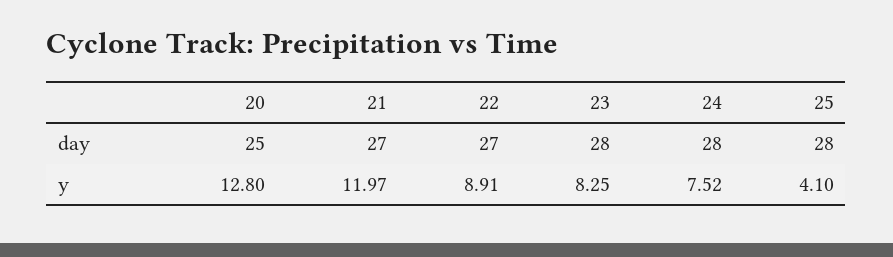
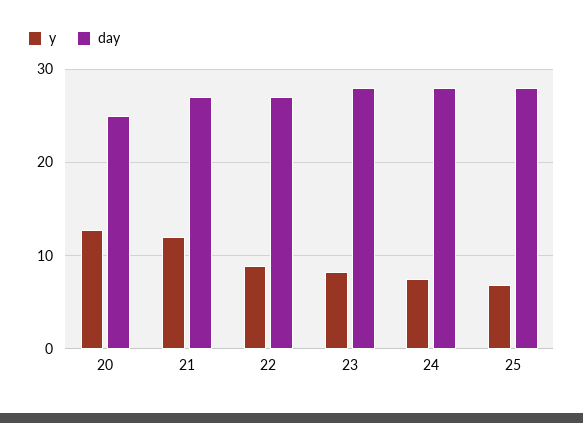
y, 25: 4.1 -> 7

